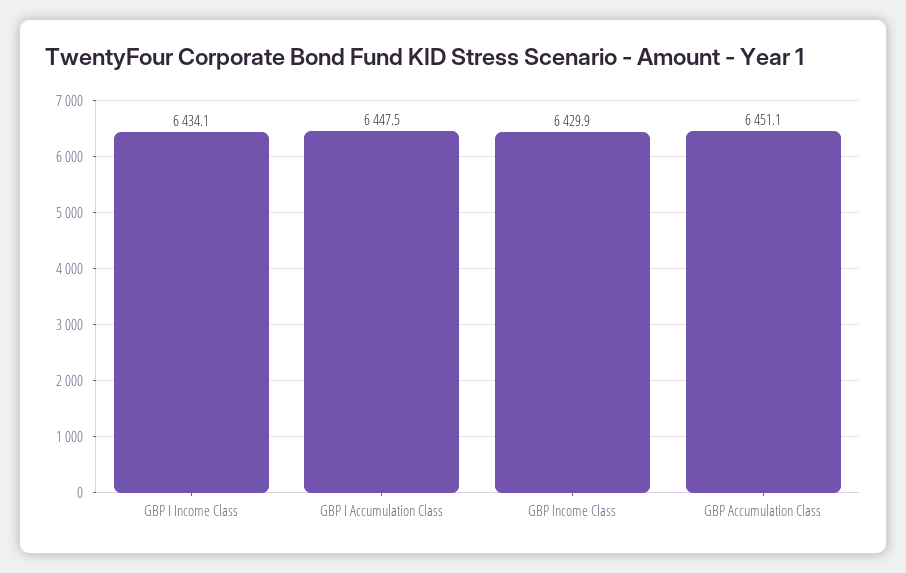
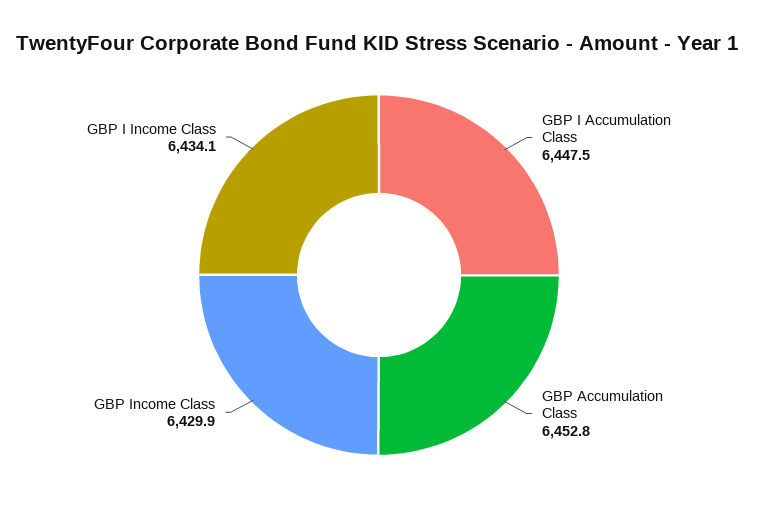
GBP Accumulation Class: 6451.1 -> 6452.8

